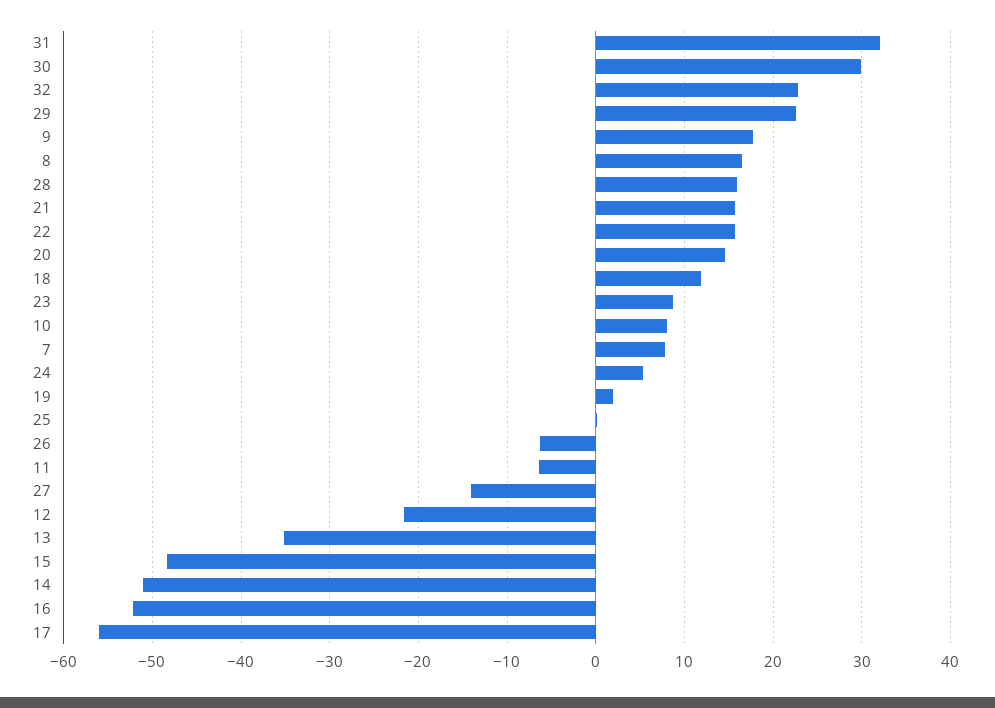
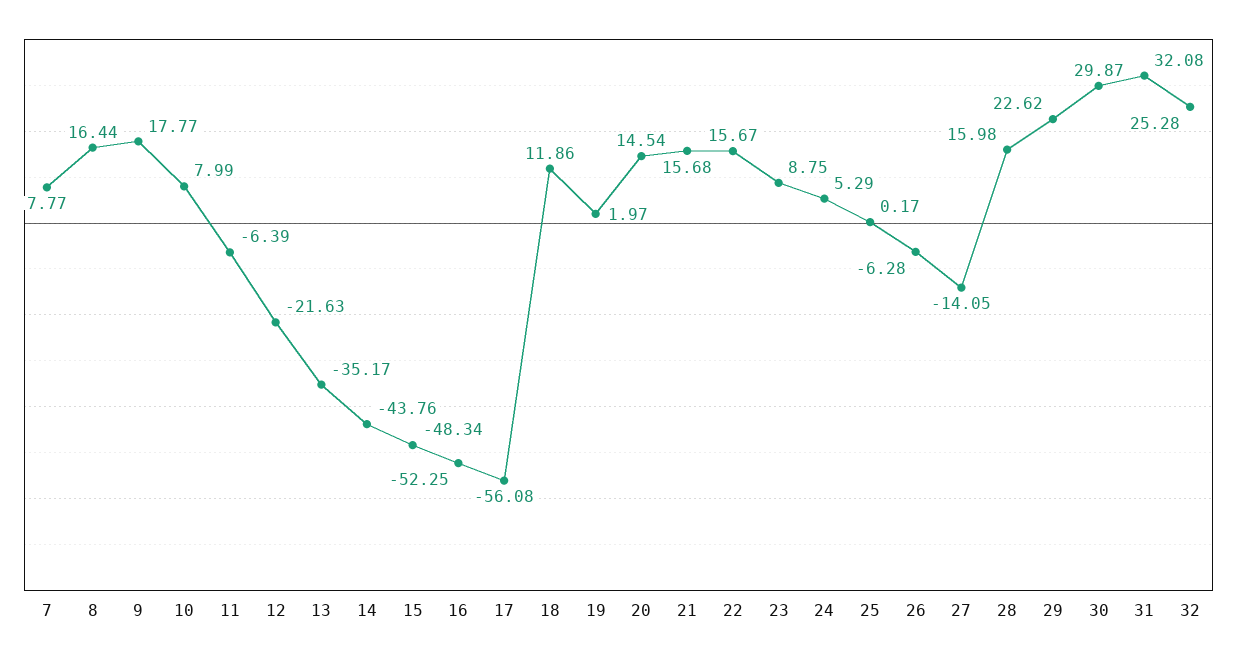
32: 23 -> 25.28
14: -51 -> -43.76

